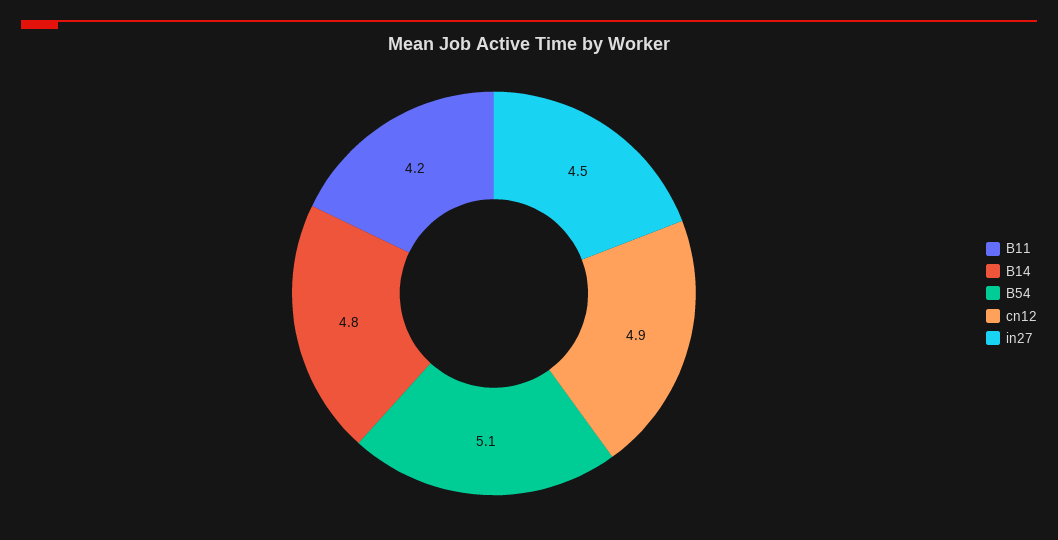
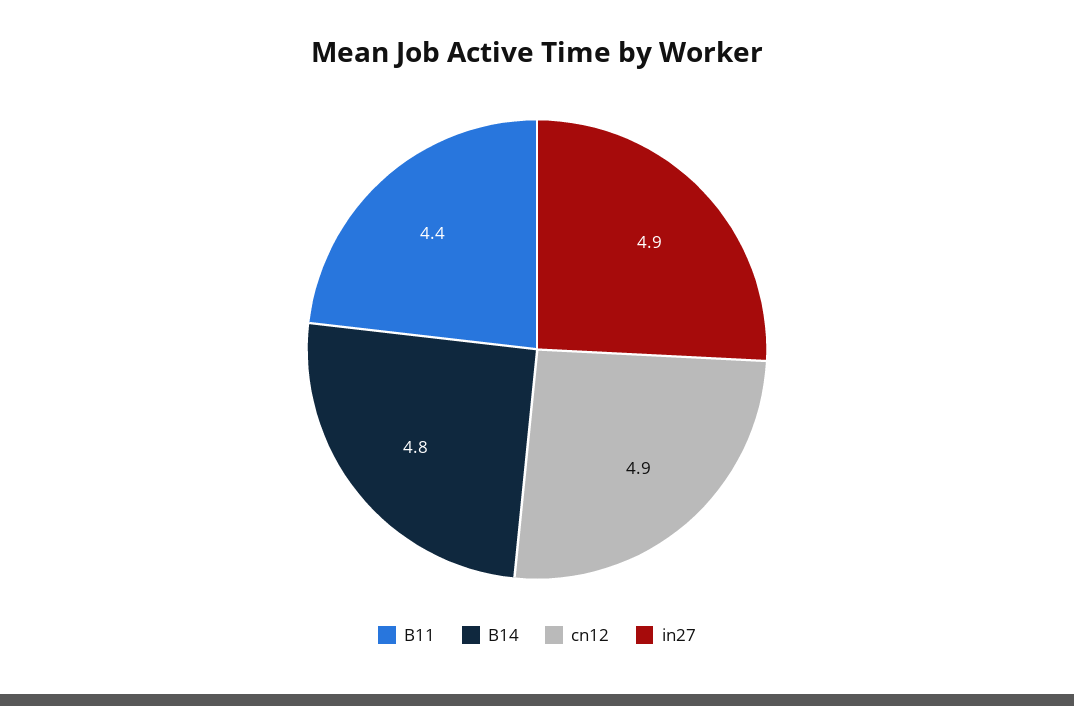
B11: 4.2 -> 4.4
B54: 5.1 -> none
in27: 4.5 -> 4.9

